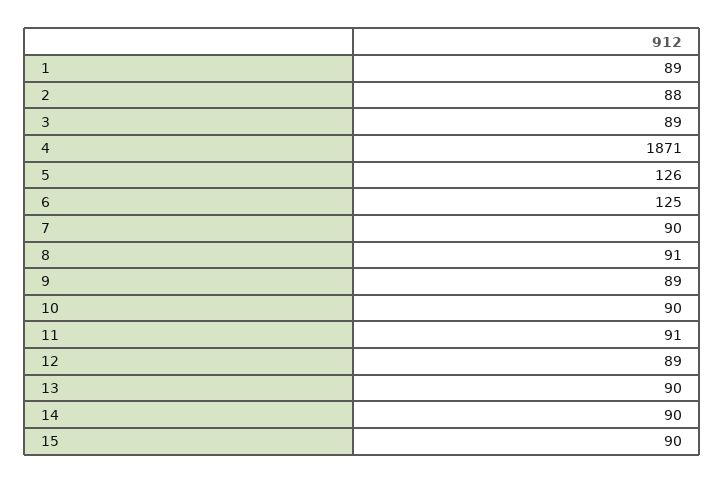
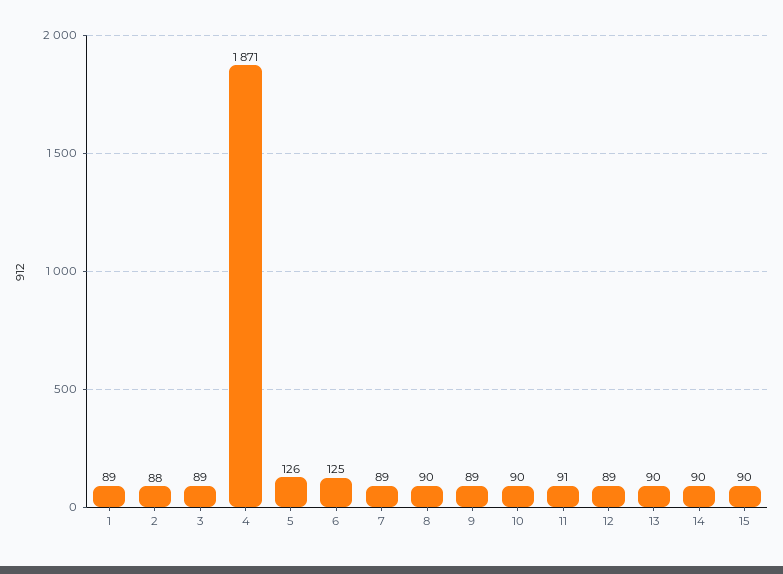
7: 90 -> 89
8: 91 -> 90

